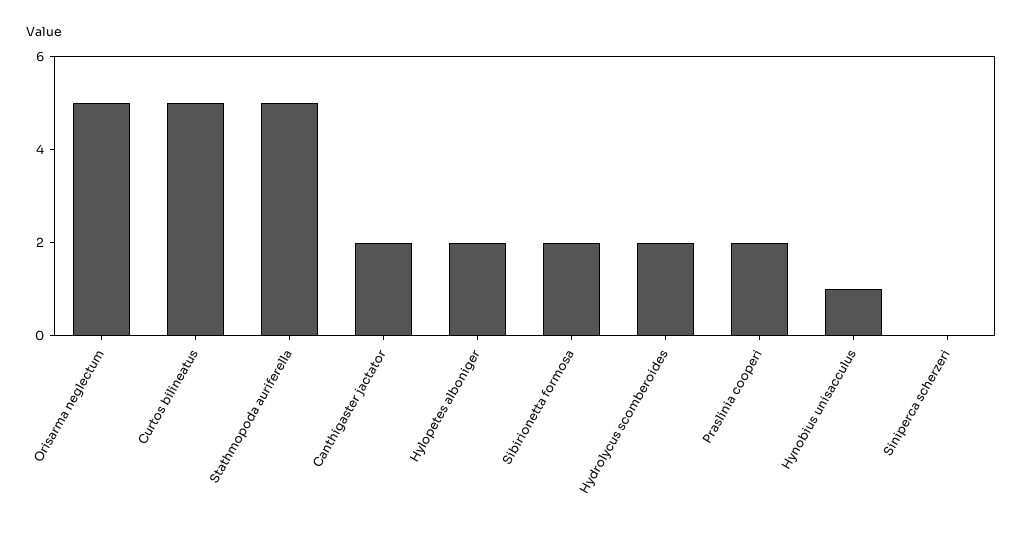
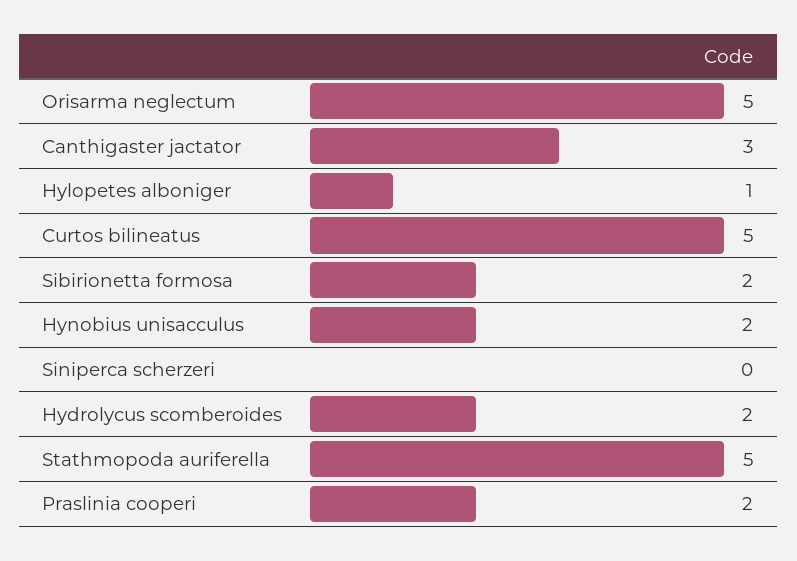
Canthigaster jactator: 2 -> 3
Hylopetes alboniger: 2 -> 1
Hynobius unisacculus: 1 -> 2

